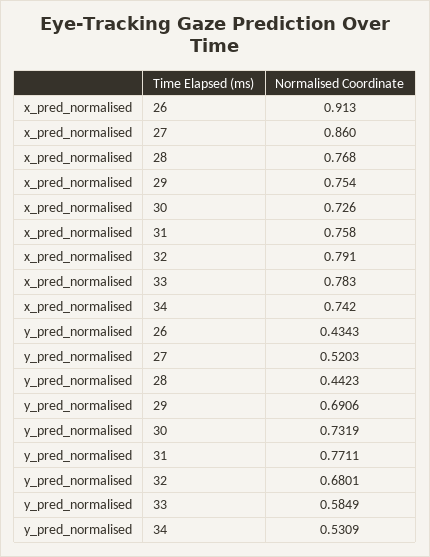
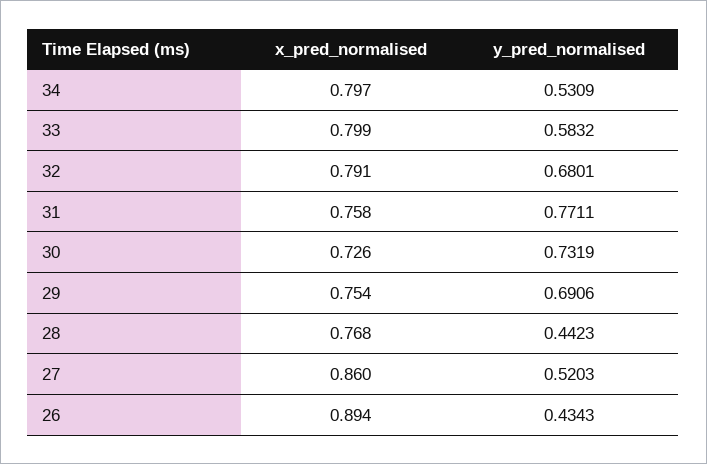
x_pred_normalised, 26: 0.913 -> 0.894
x_pred_normalised, 33: 0.783 -> 0.799
x_pred_normalised, 34: 0.742 -> 0.797
y_pred_normalised, 33: 0.5849 -> 0.5832

